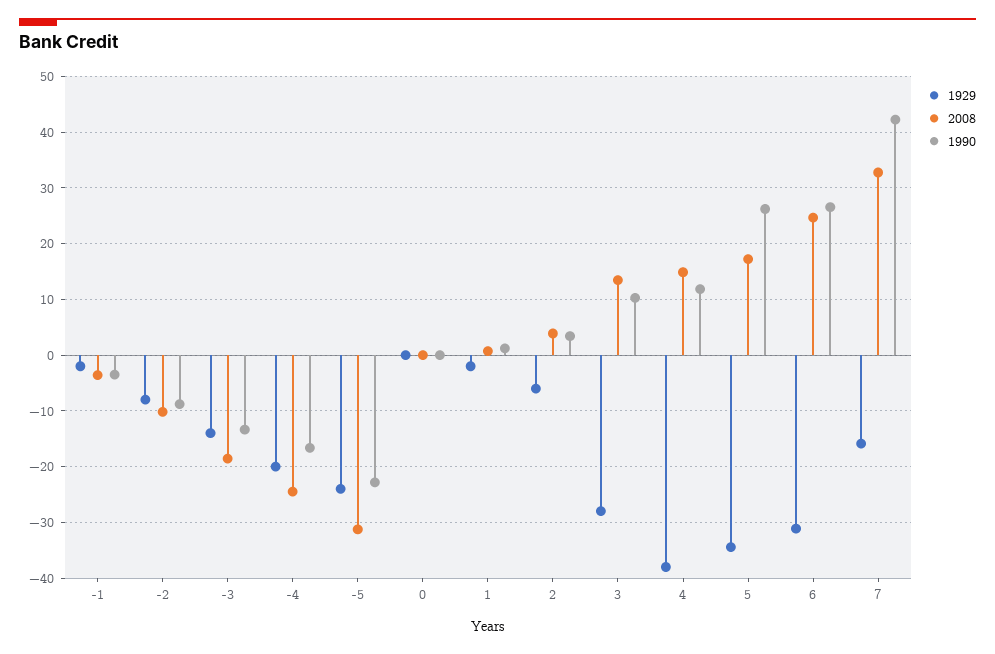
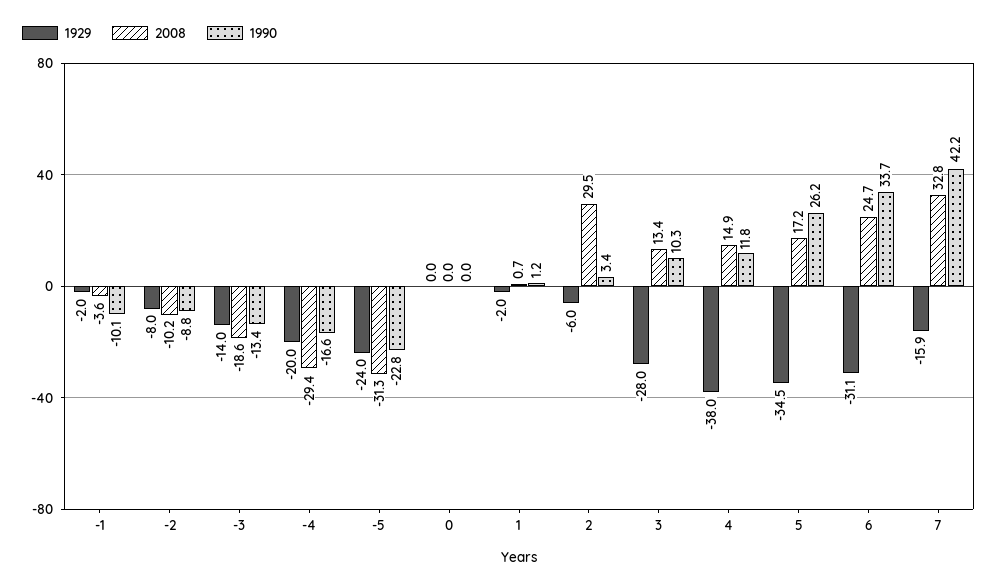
1990, -1: -4 -> -10.1
2008, -4: -24 -> -29.4
2008, 2: 4 -> 29.5
1990, 6: 26 -> 33.7

